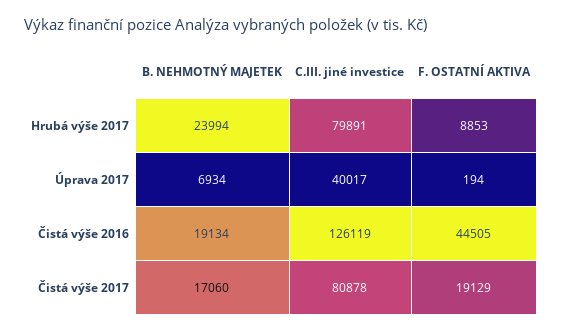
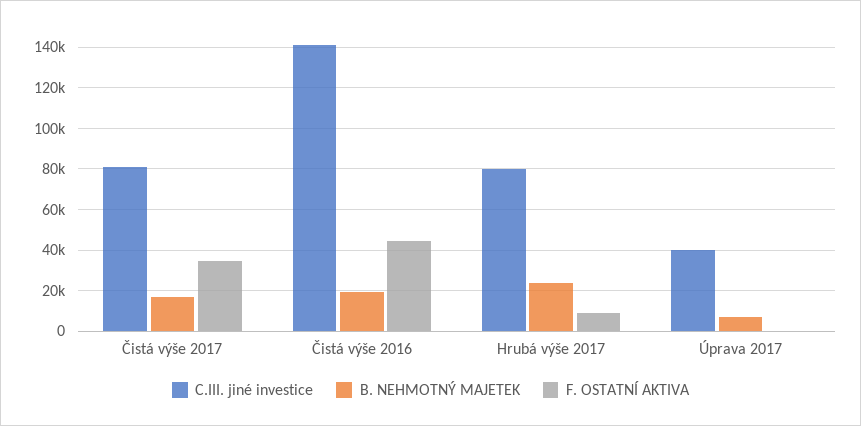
C.III. jiné investice, Čistá výše 2016: 126119 -> 140000
F. OSTATNÍ AKTIVA, Čistá výše 2017: 19129 -> 35000

